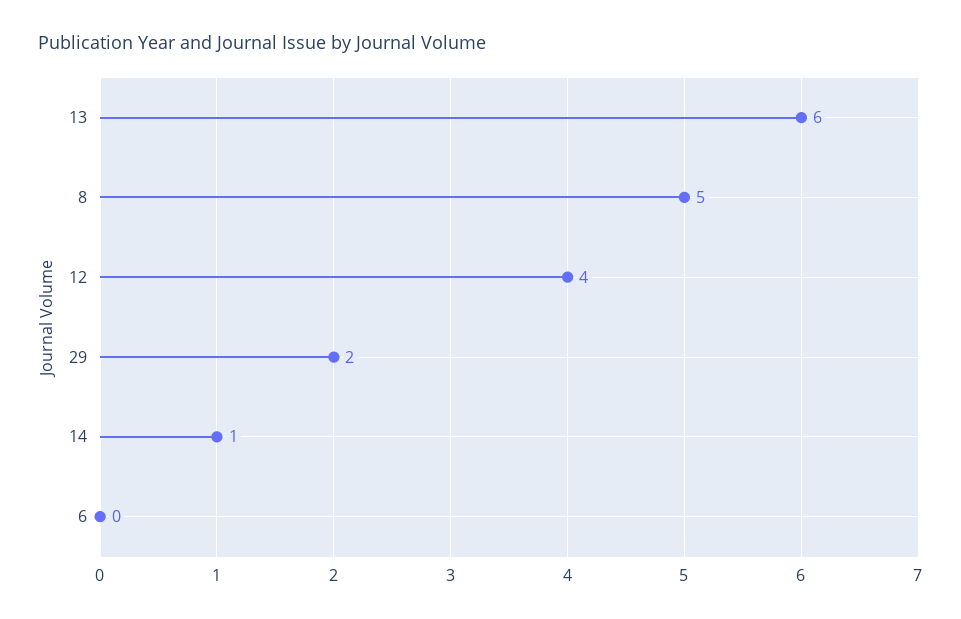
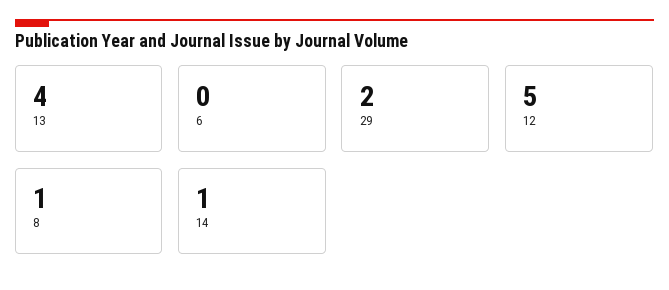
13: 6 -> 4
8: 5 -> 1
12: 4 -> 5

